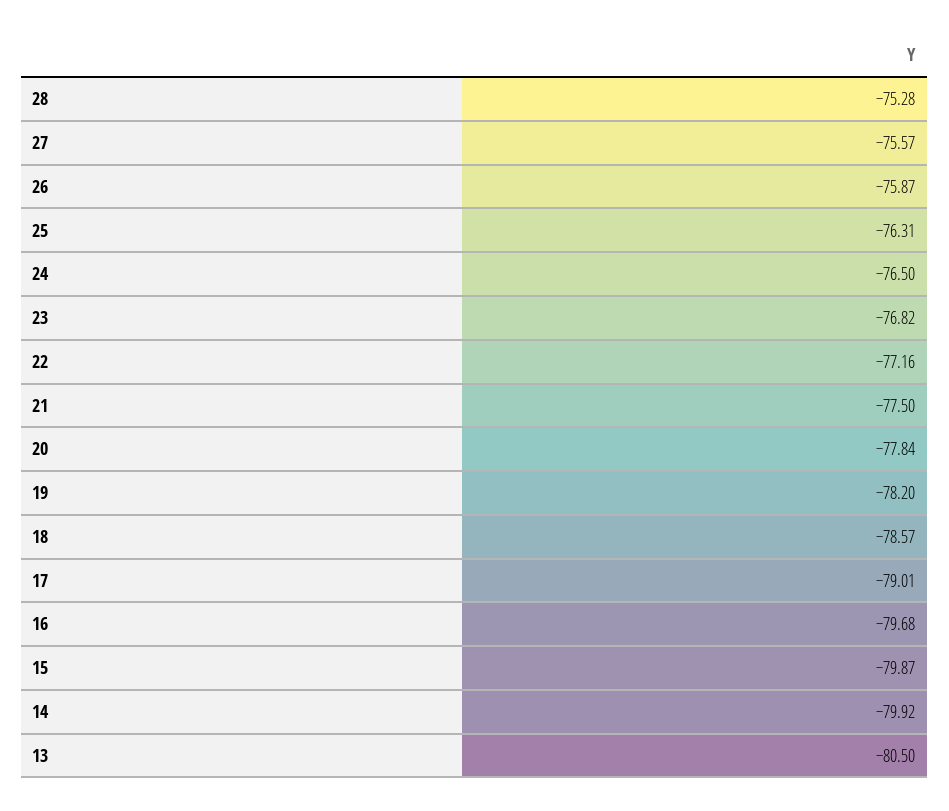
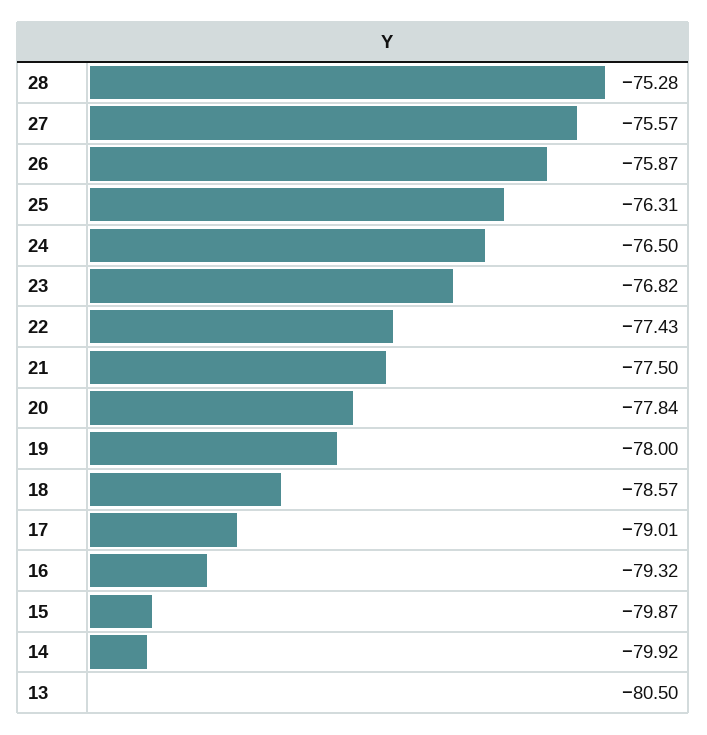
22: -77.16 -> -77.43
19: -78.2 -> -78
16: -79.68 -> -79.32

